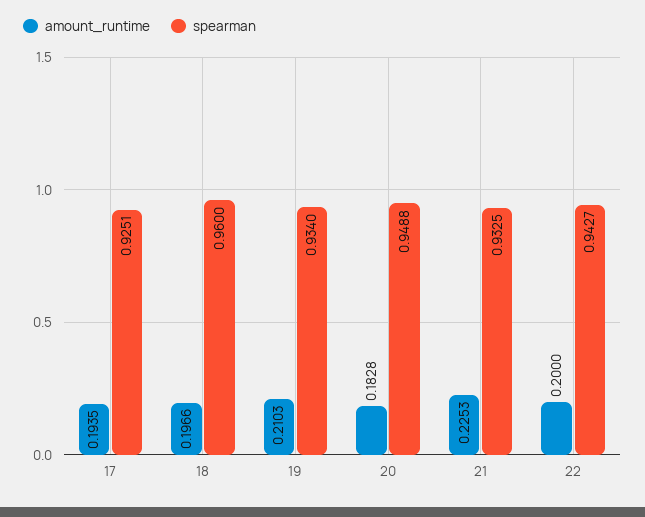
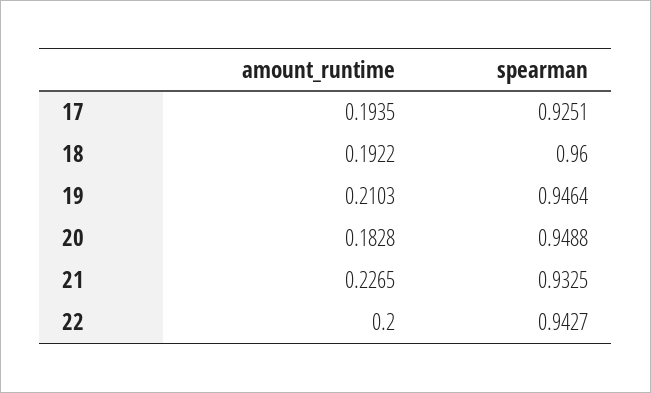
amount_runtime, 18: 0.1966 -> 0.1922
spearman, 19: 0.934 -> 0.9464
amount_runtime, 21: 0.2253 -> 0.2265

